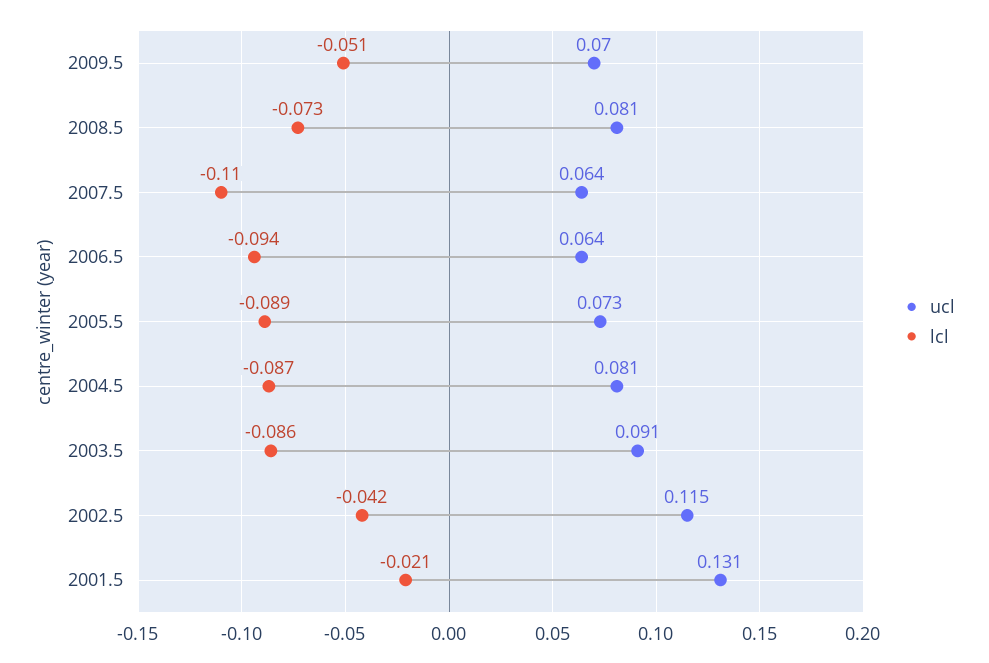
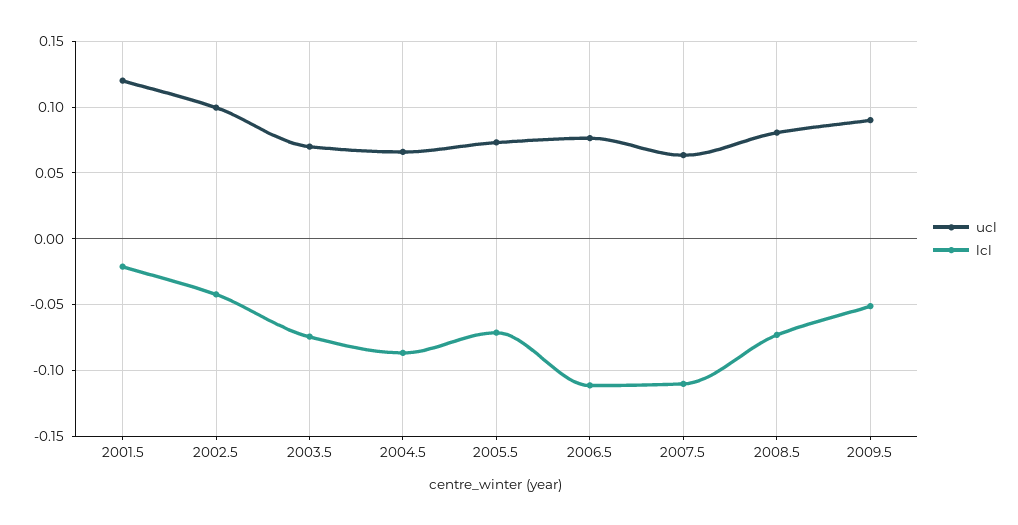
ucl, 2009.5: 0.07 -> 0.09
ucl, 2006.5: 0.064 -> 0.075
lcl, 2006.5: -0.094 -> -0.11
lcl, 2005.5: -0.089 -> -0.07
ucl, 2004.5: 0.081 -> 0.065
ucl, 2003.5: 0.091 -> 0.07
lcl, 2003.5: -0.086 -> -0.075
ucl, 2002.5: 0.115 -> 0.1
ucl, 2001.5: 0.131 -> 0.12

